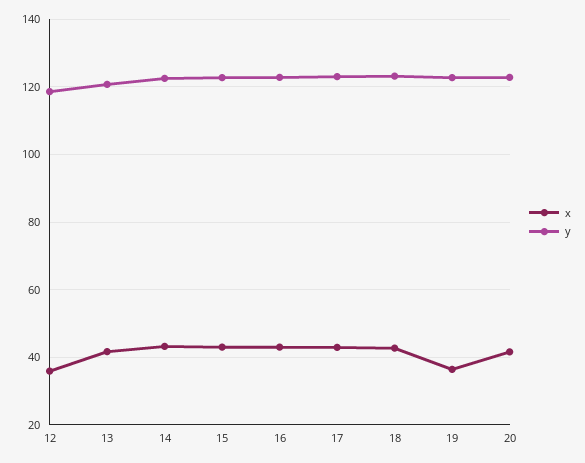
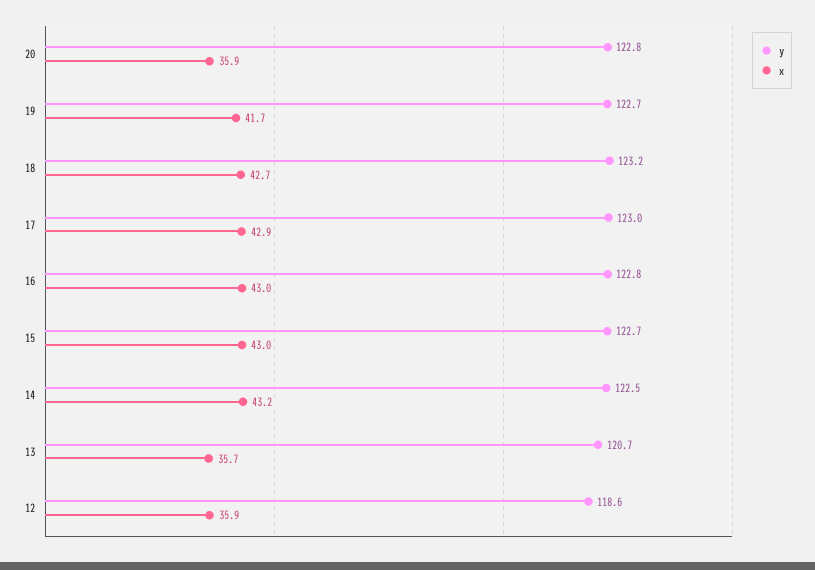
x, 13: 42 -> 35.7
x, 19: 36 -> 41.7
x, 20: 42 -> 35.9

